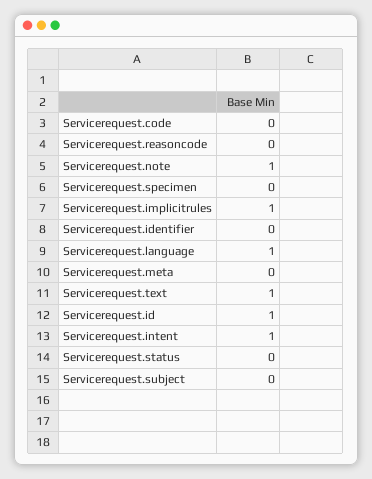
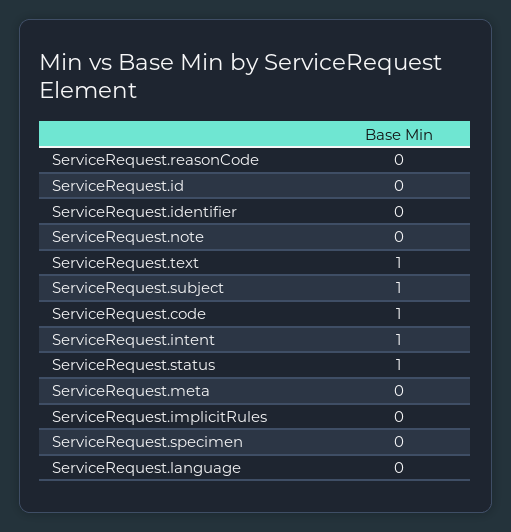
Servicerequest.code: 0 -> 1
Servicerequest.note: 1 -> 0
Servicerequest.implicitrules: 1 -> 0
Servicerequest.language: 1 -> 0
Servicerequest.id: 1 -> 0
Servicerequest.status: 0 -> 1
Servicerequest.subject: 0 -> 1

